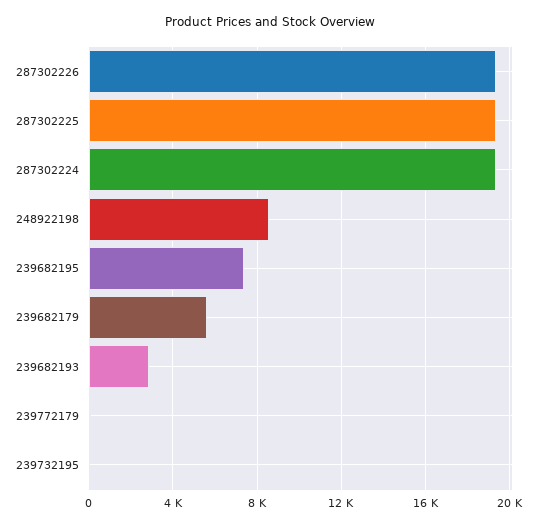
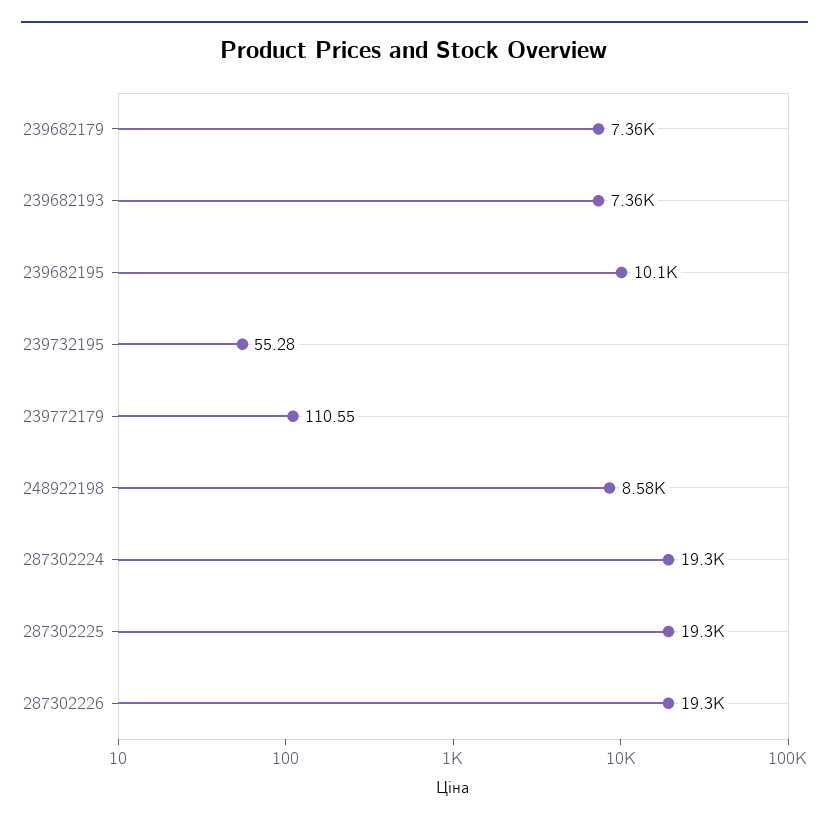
239682195: 7500 -> 10100
239682179: 5500 -> 7360
239682193: 3000 -> 7360

